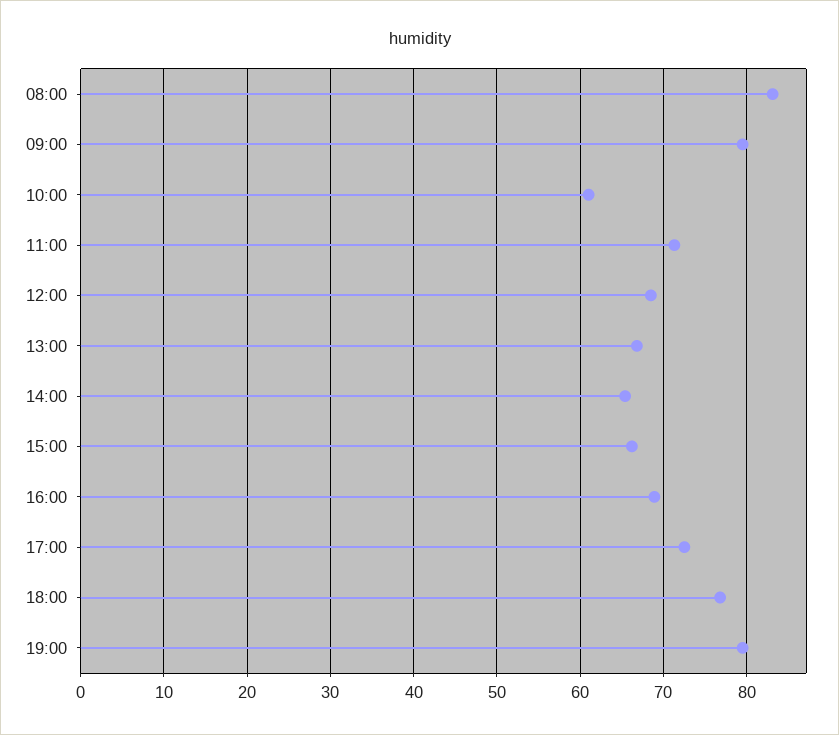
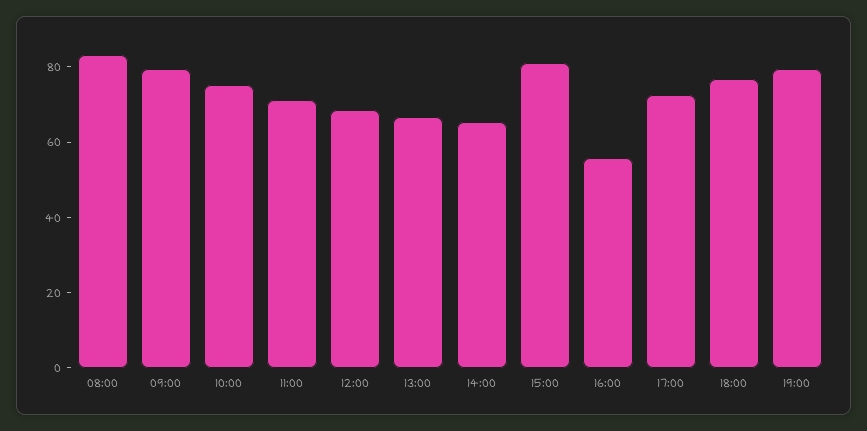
10:00: 61 -> 75
15:00: 66 -> 80
16:00: 69 -> 55

